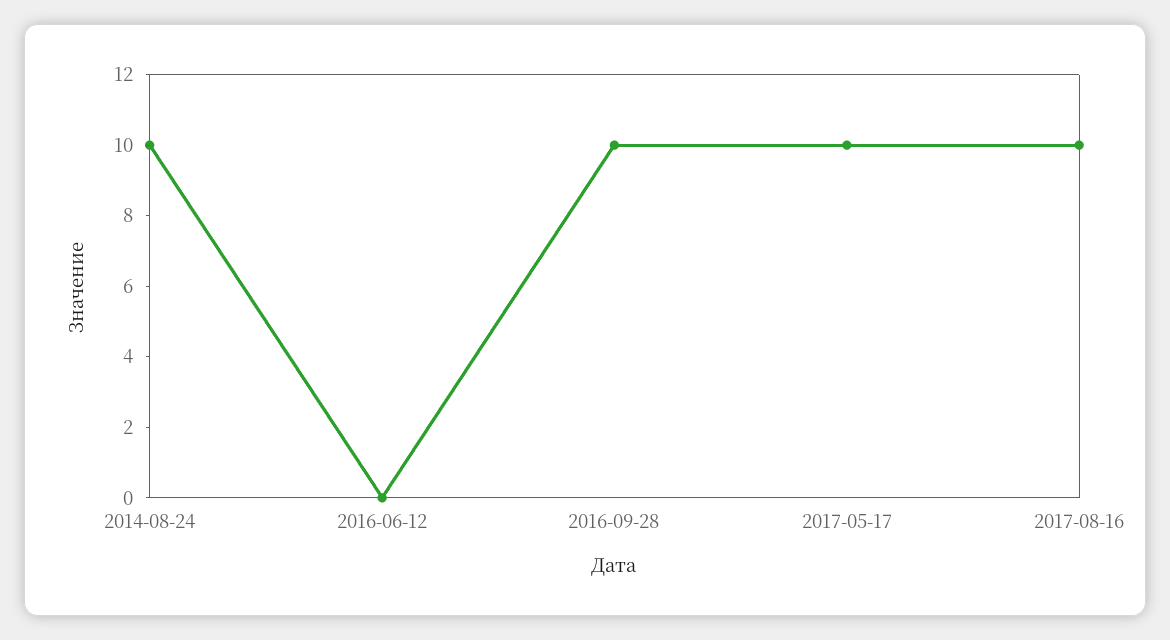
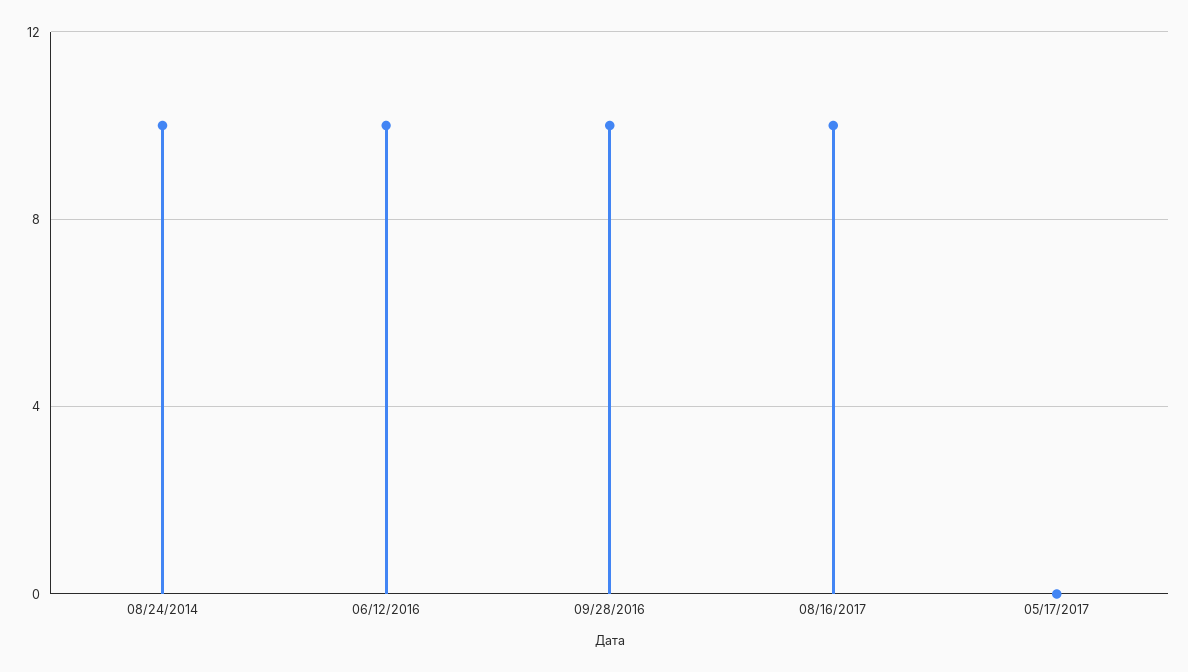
2016-06-12: 0 -> 10
2017-05-17: 10 -> 0

